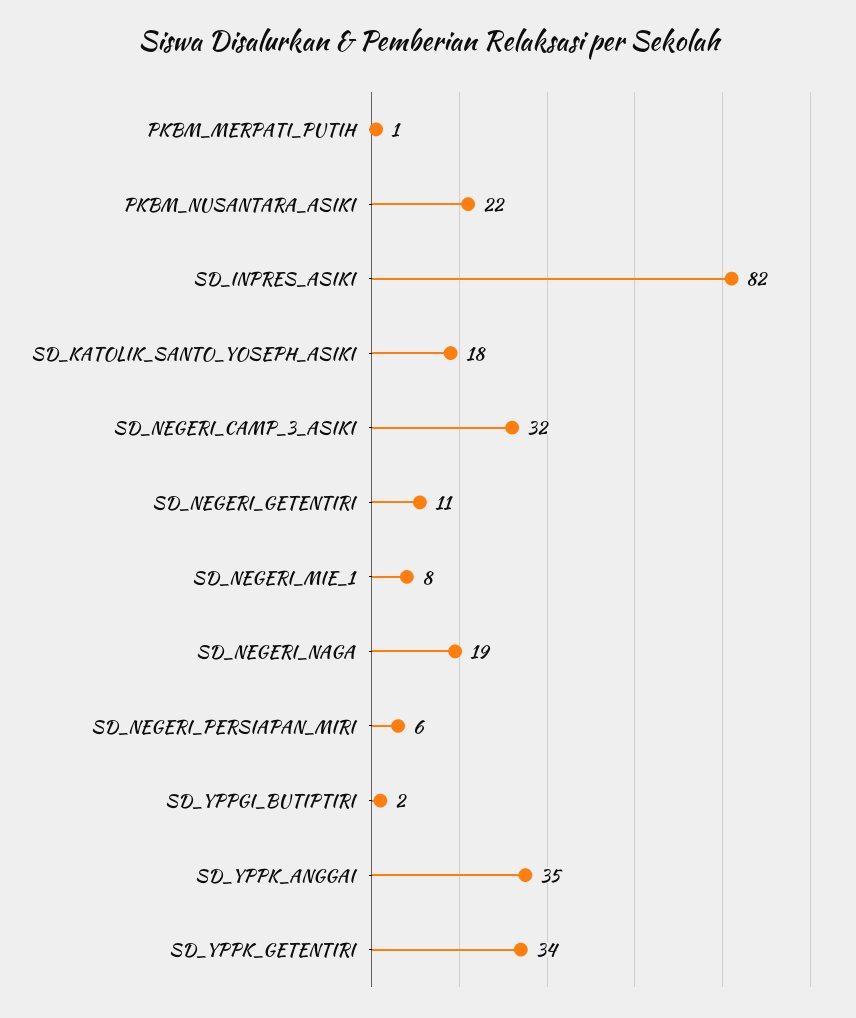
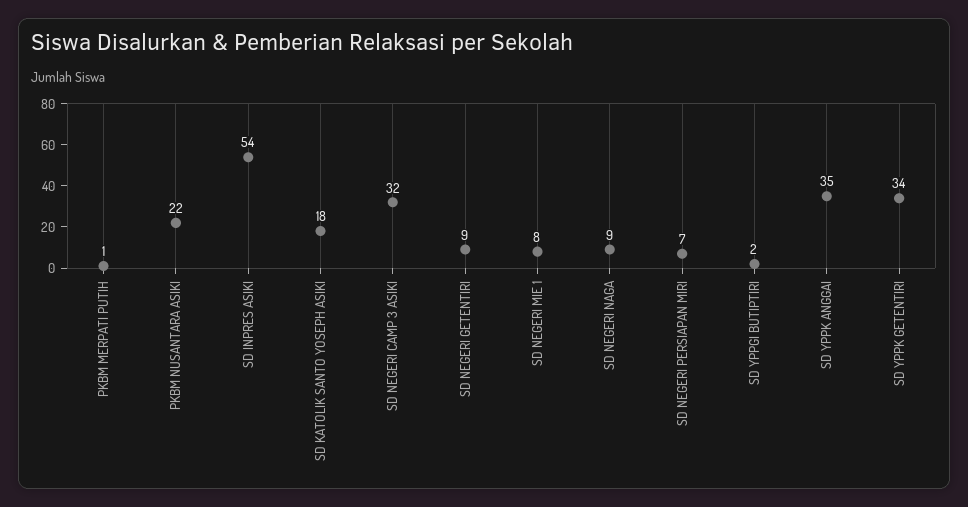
SD_INPRES_ASIKI: 82 -> 54
SD_NEGERI_GETENTIRI: 11 -> 9
SD_NEGERI_NAGA: 19 -> 9
SD_NEGERI_PERSIAPAN_MIRI: 6 -> 7

